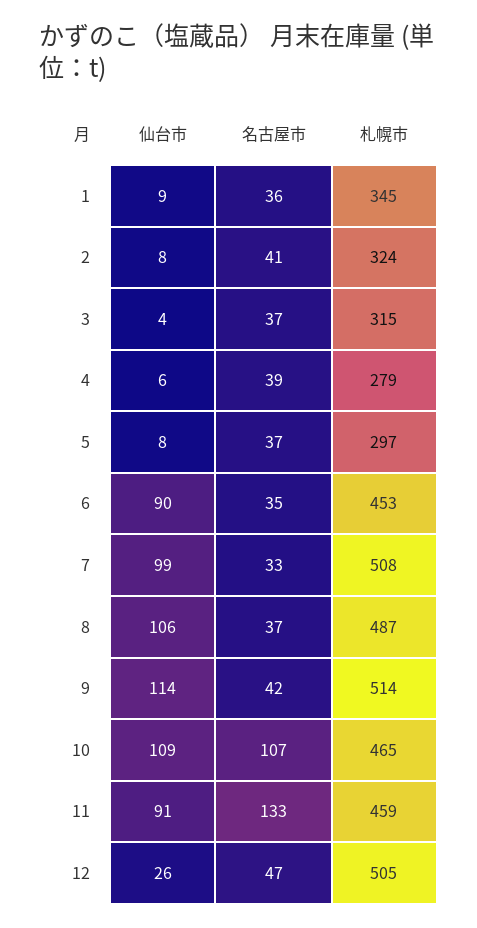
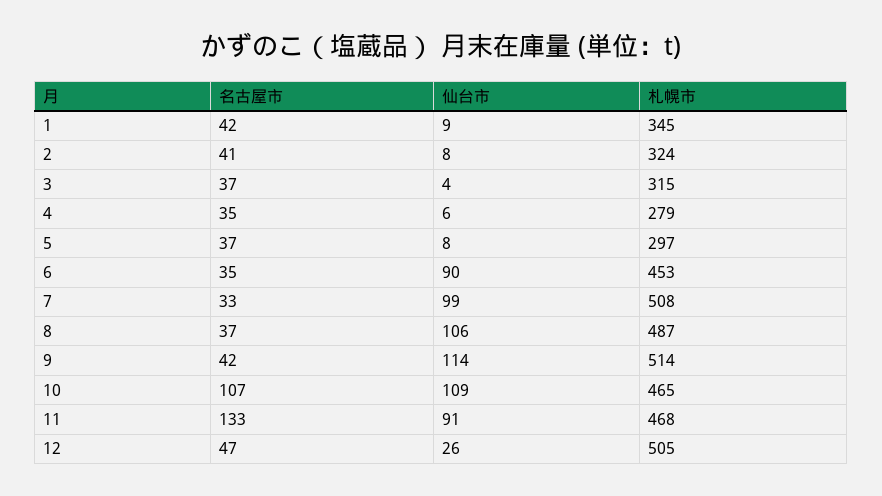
名古屋市, 1: 36 -> 42
名古屋市, 4: 39 -> 35
札幌市, 11: 459 -> 468

